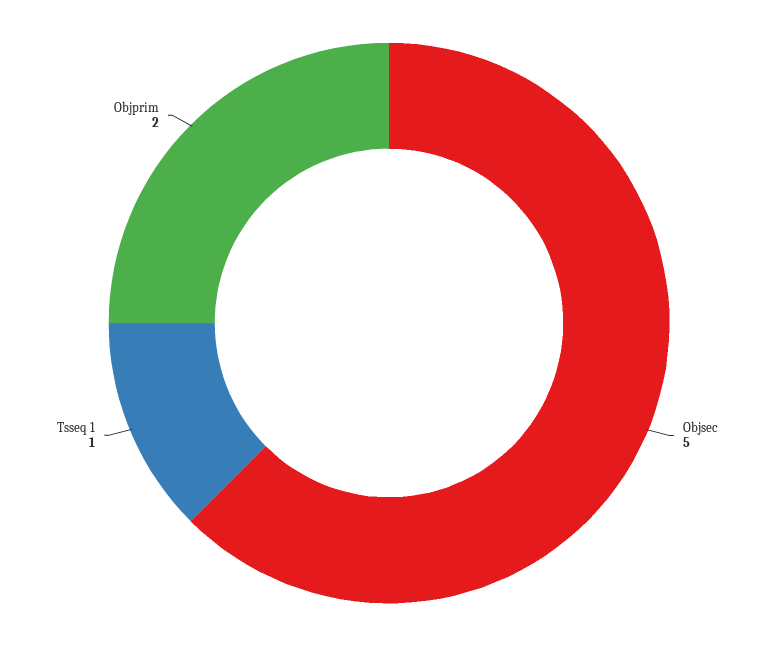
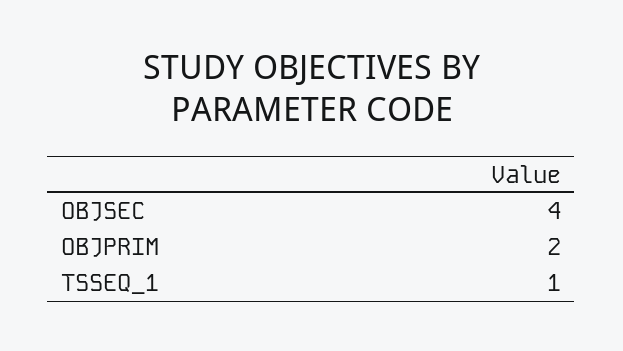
Objsec: 5 -> 4

